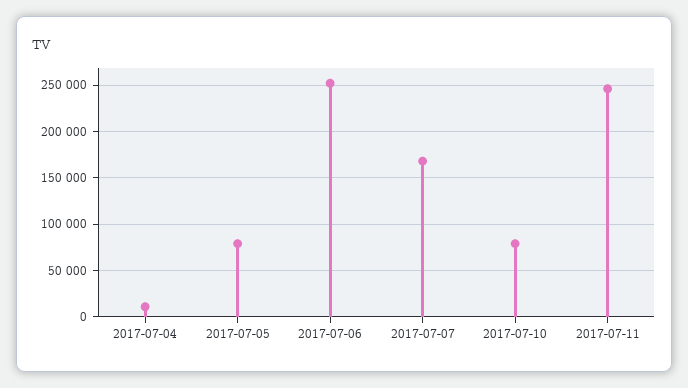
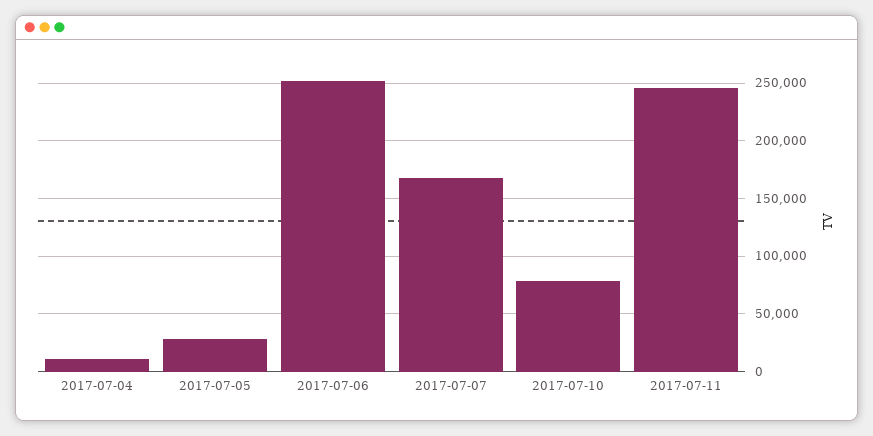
2017-07-05: 80000 -> 30000

